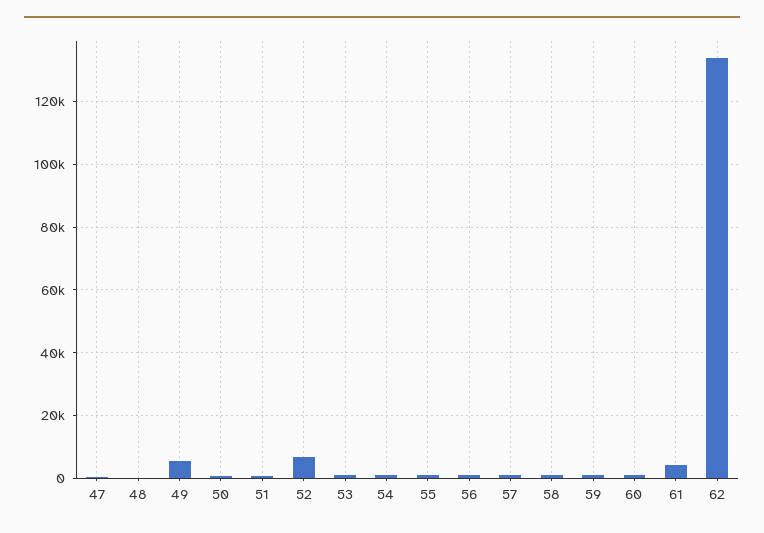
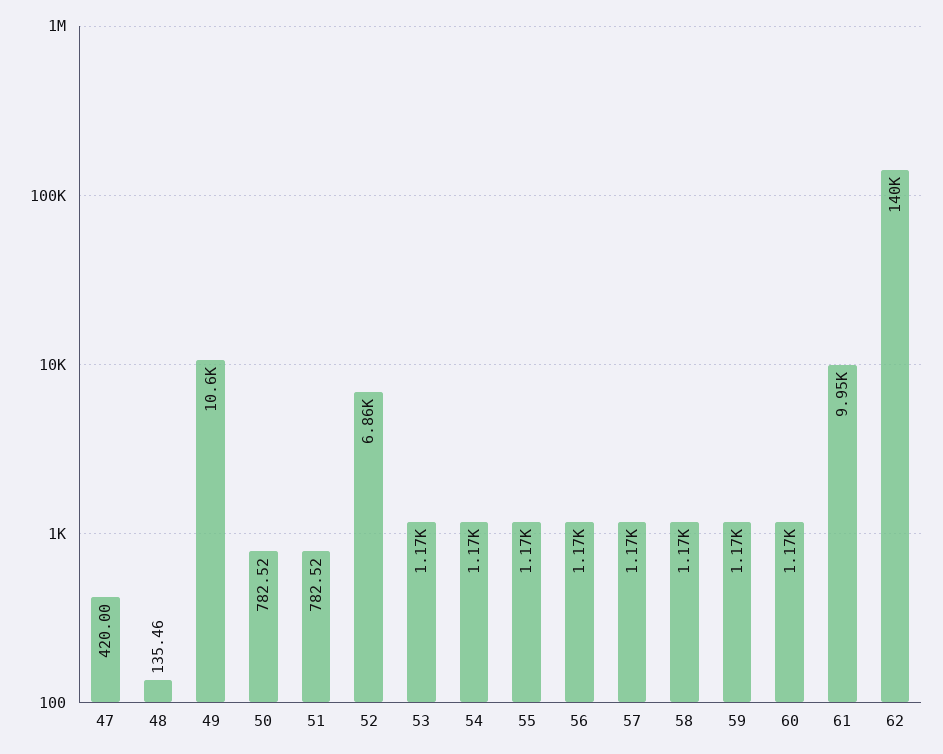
49: 6000 -> 10600
61: 4000 -> 9950
62: 134000 -> 140000

